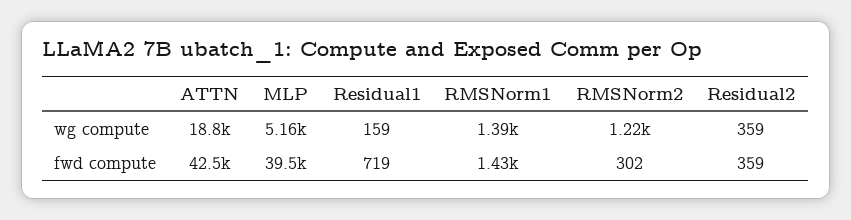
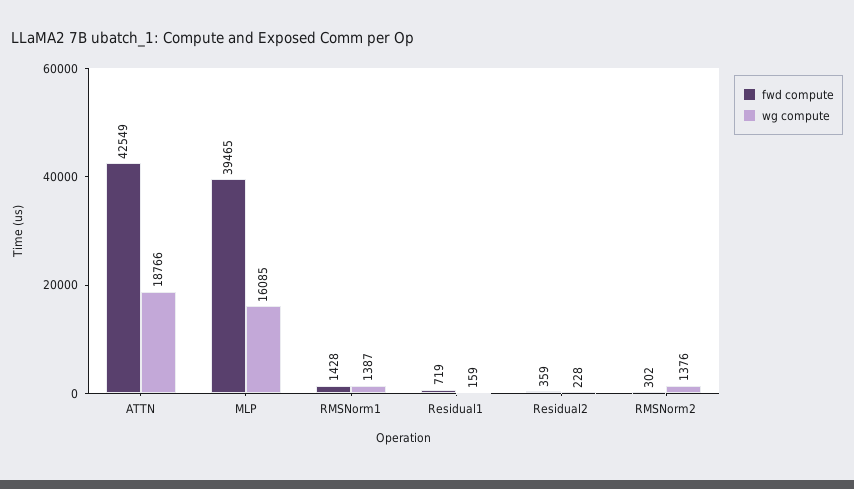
wg compute, MLP: 5160 -> 16085
wg compute, RMSNorm2: 1220 -> 1376
wg compute, Residual2: 359 -> 228

